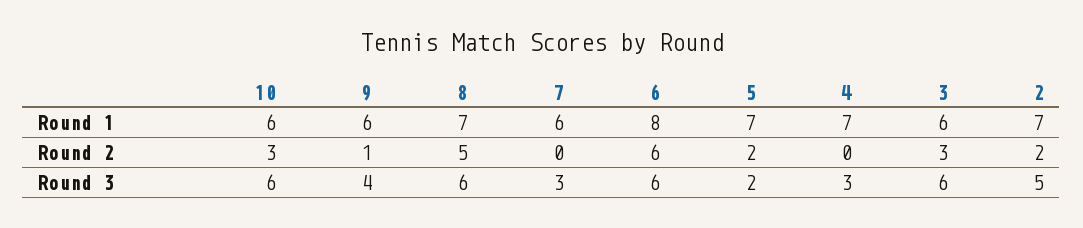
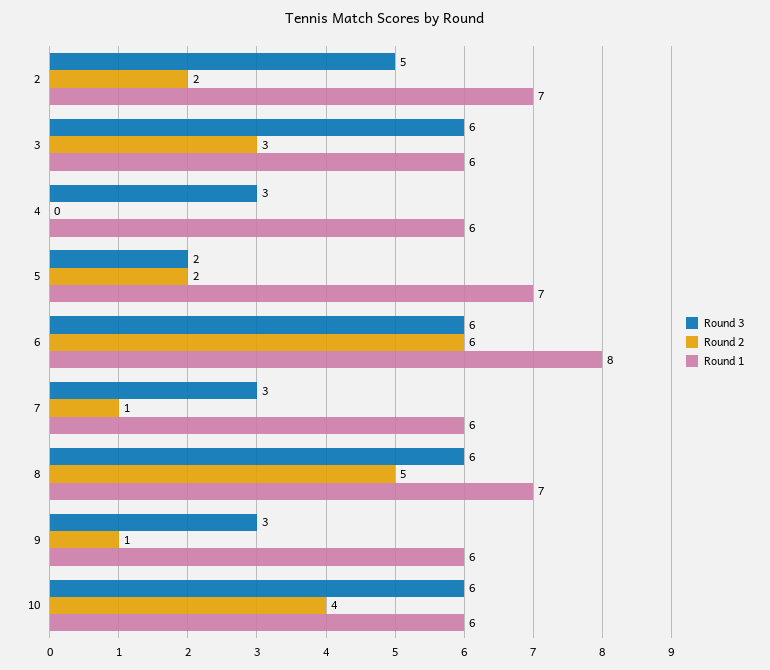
Round 1, 4: 7 -> 6
Round 2, 10: 3 -> 4
Round 2, 7: 0 -> 1
Round 3, 9: 4 -> 3

